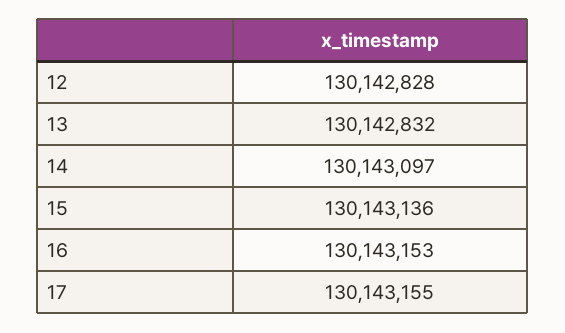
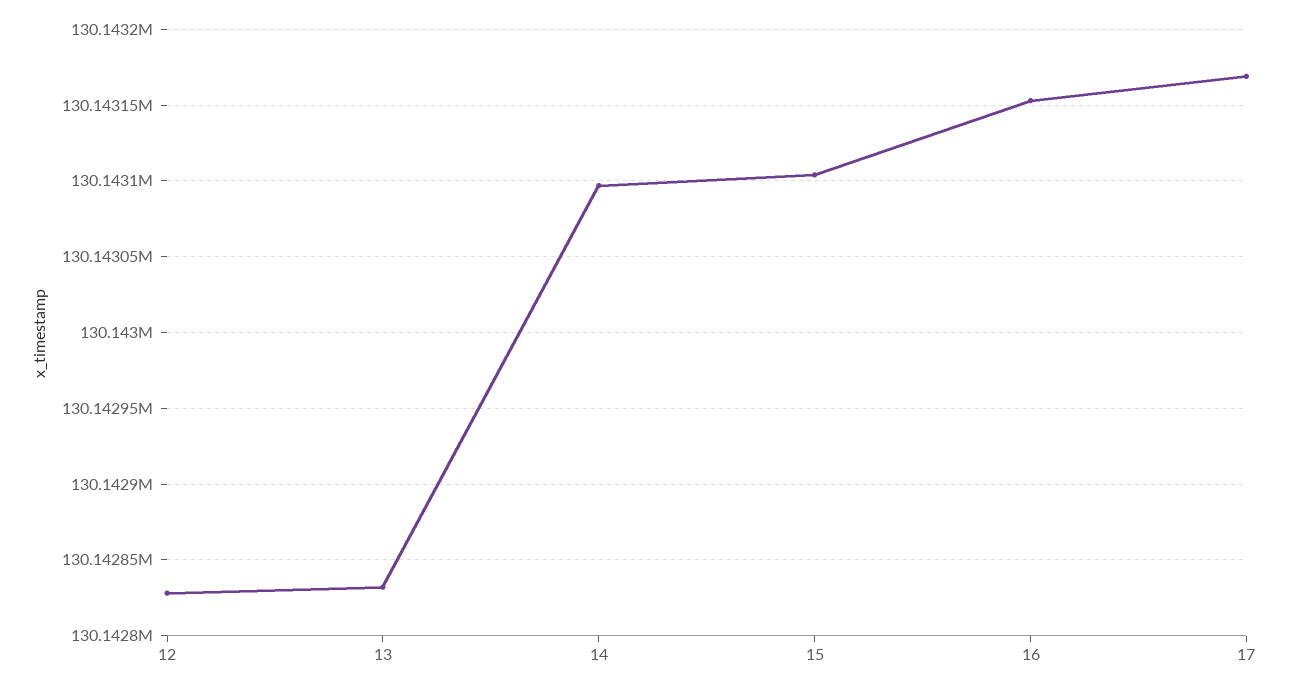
15: 130143136 -> 130143105
17: 130143155 -> 130143170

